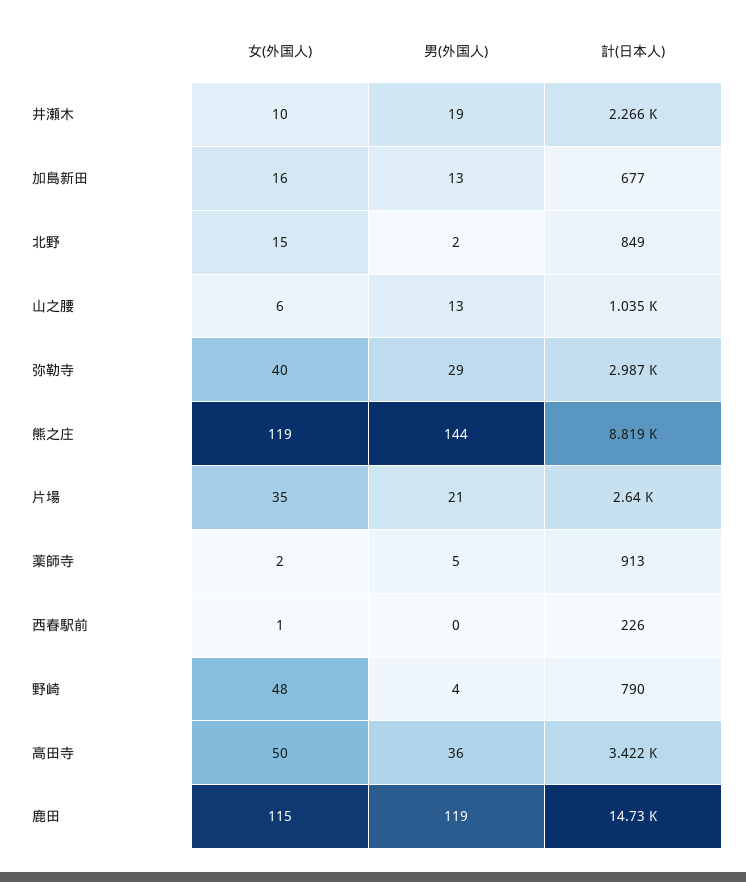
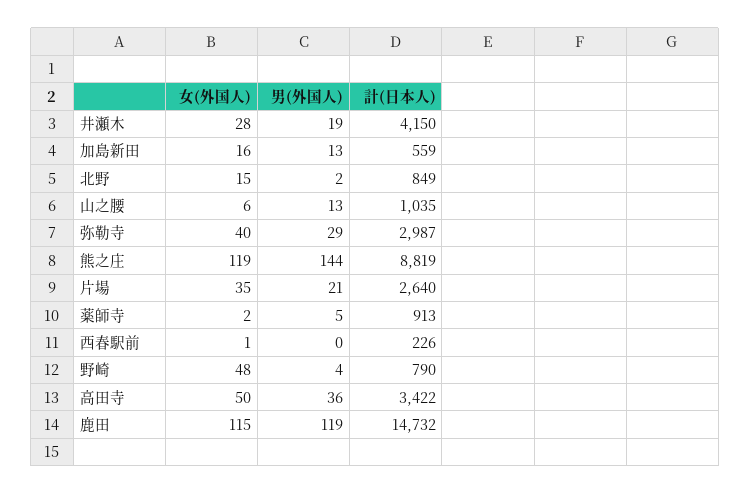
女(外国人), 井瀬木: 10 -> 28
計(日本人), 井瀬木: 2266 -> 4150
計(日本人), 加島新田: 677 -> 559

